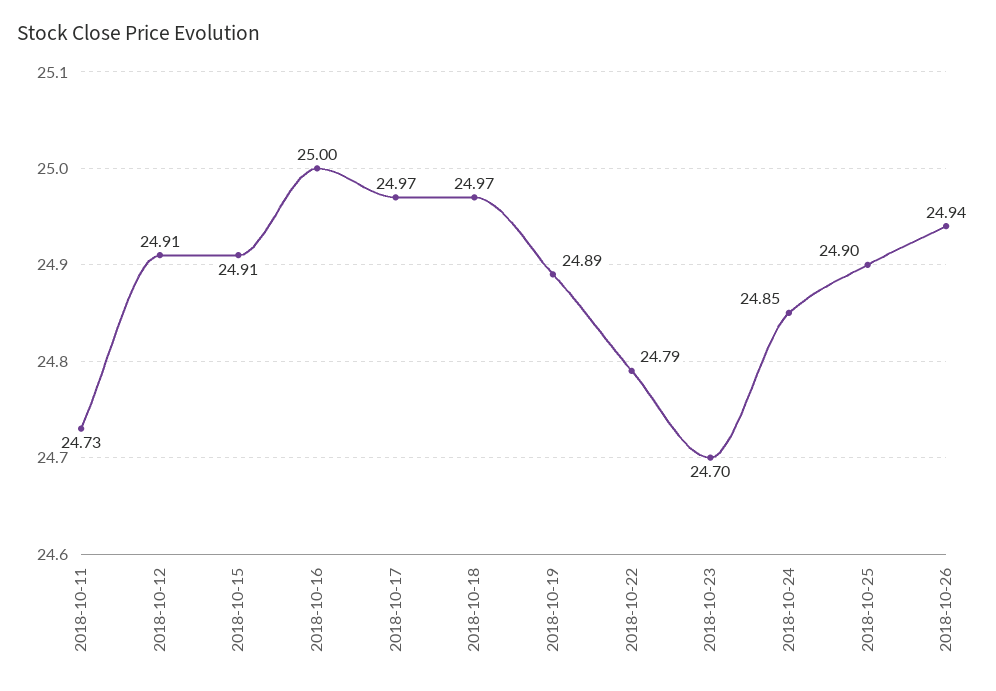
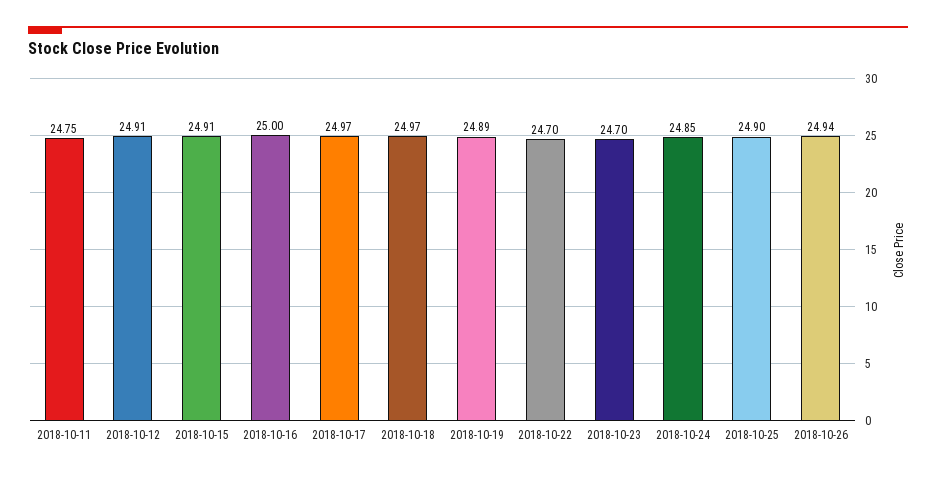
2018-10-11: 24.73 -> 24.75
2018-10-22: 24.79 -> 24.7

